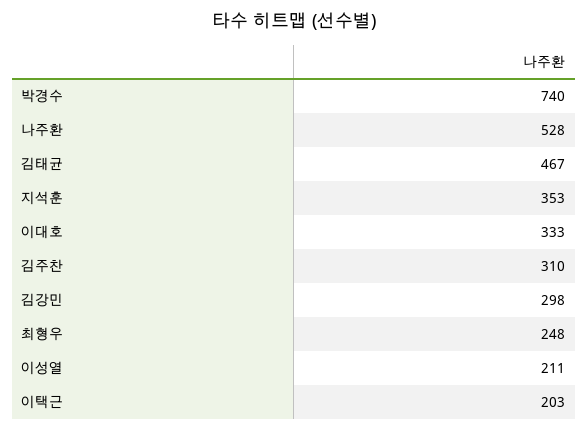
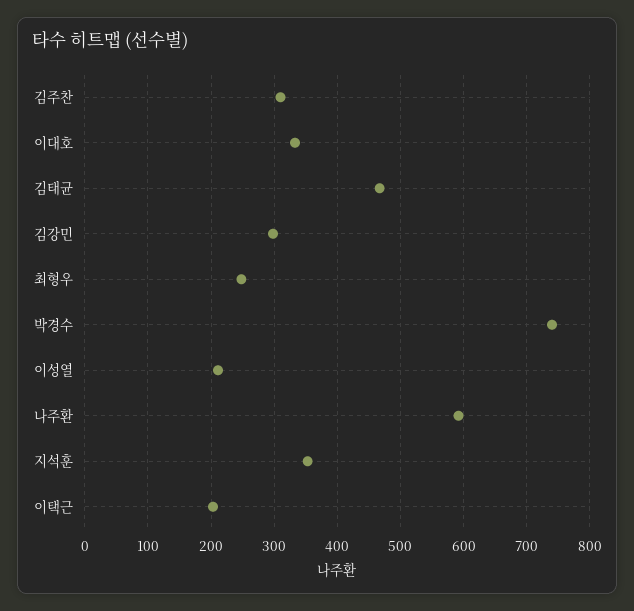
나주환: 528 -> 590

